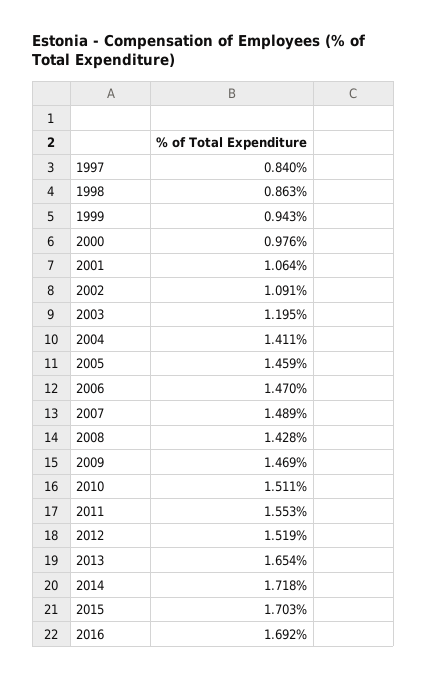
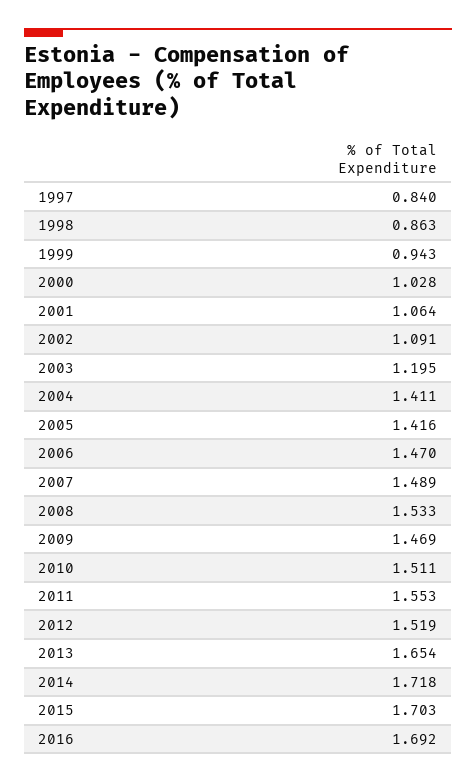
2000: 0.976 -> 1.028
2005: 1.459 -> 1.416
2008: 1.428 -> 1.533

